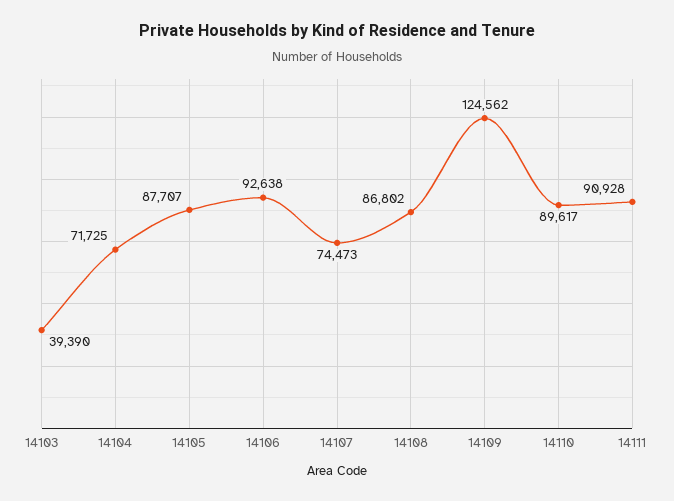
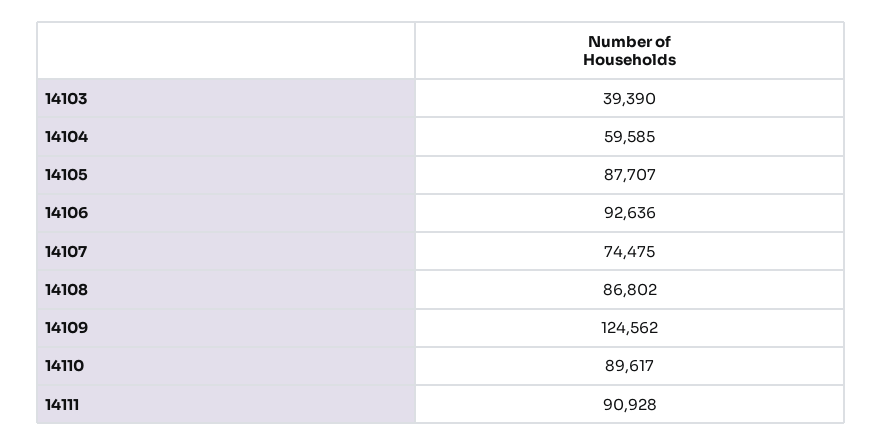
14104: 71725 -> 59585
14106: 92638 -> 92636
14107: 74473 -> 74475

